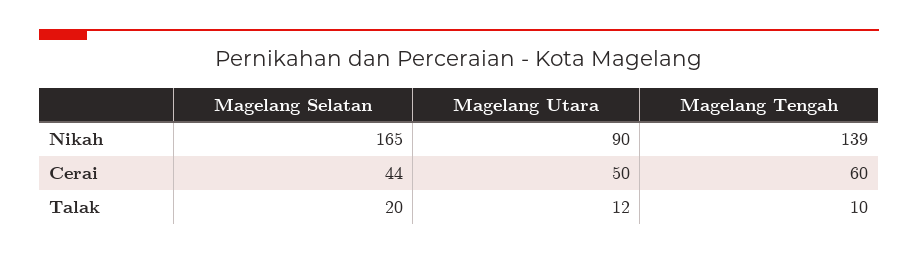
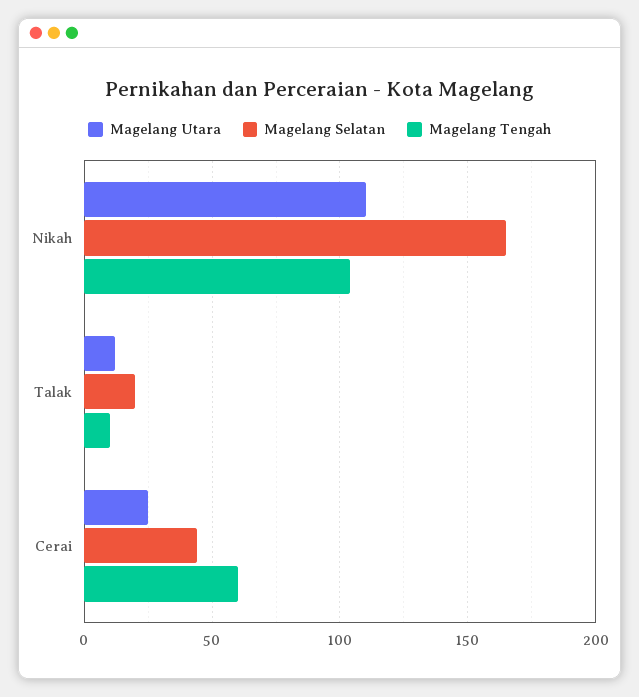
Magelang Utara, Nikah: 90 -> 110
Magelang Tengah, Nikah: 139 -> 105
Magelang Utara, Cerai: 50 -> 25

